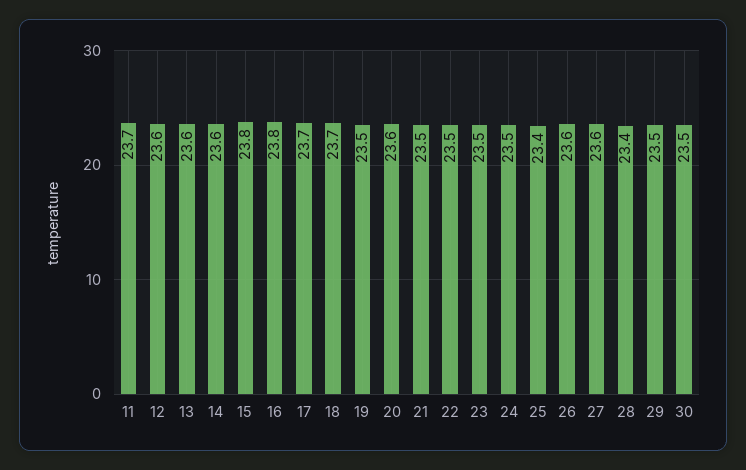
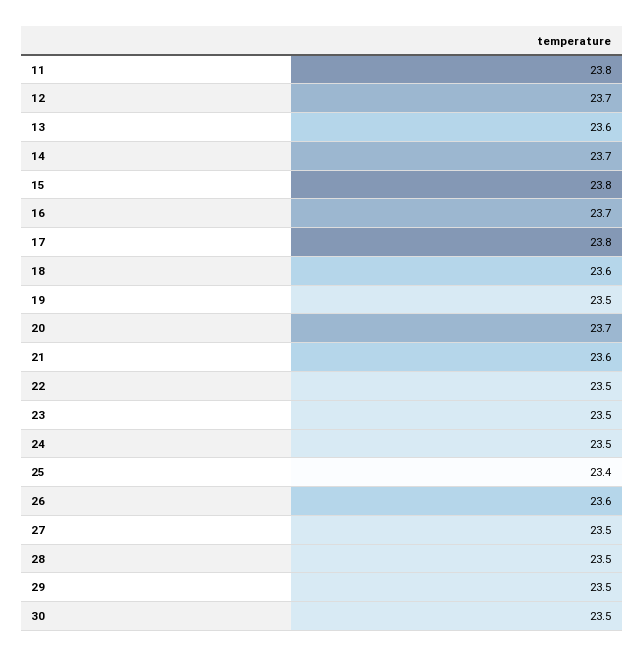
11: 23.7 -> 23.8
12: 23.6 -> 23.7
14: 23.6 -> 23.7
16: 23.8 -> 23.7
17: 23.7 -> 23.8
18: 23.7 -> 23.6
20: 23.6 -> 23.7
21: 23.5 -> 23.6
27: 23.6 -> 23.5
28: 23.4 -> 23.5

